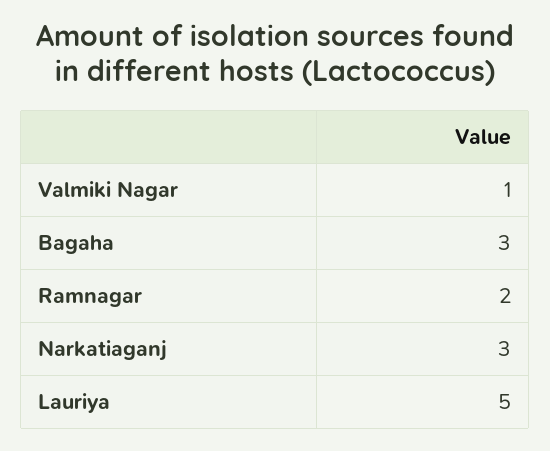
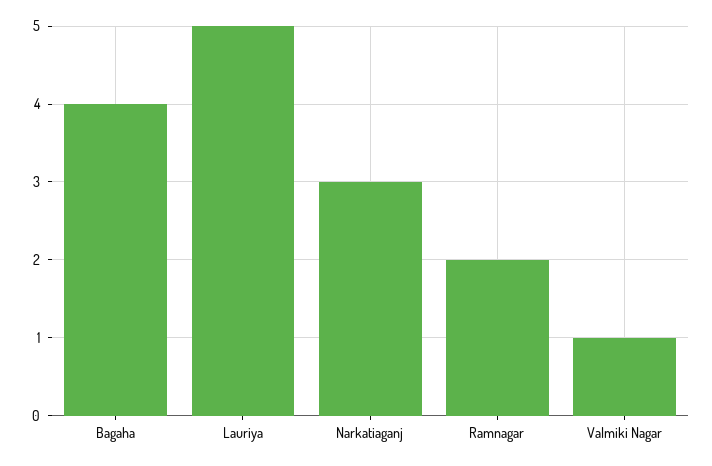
Bagaha: 3 -> 4

